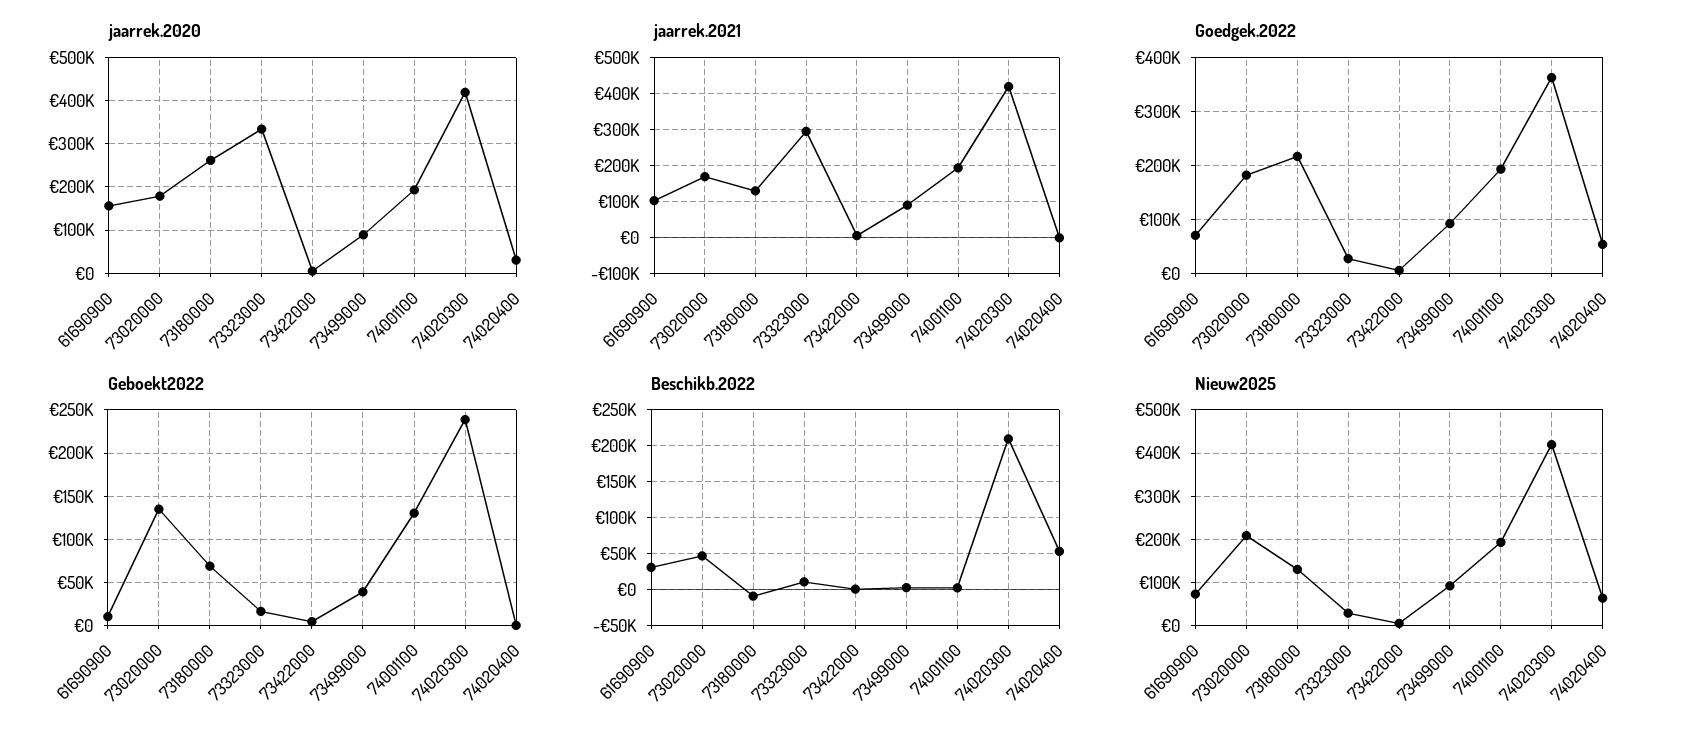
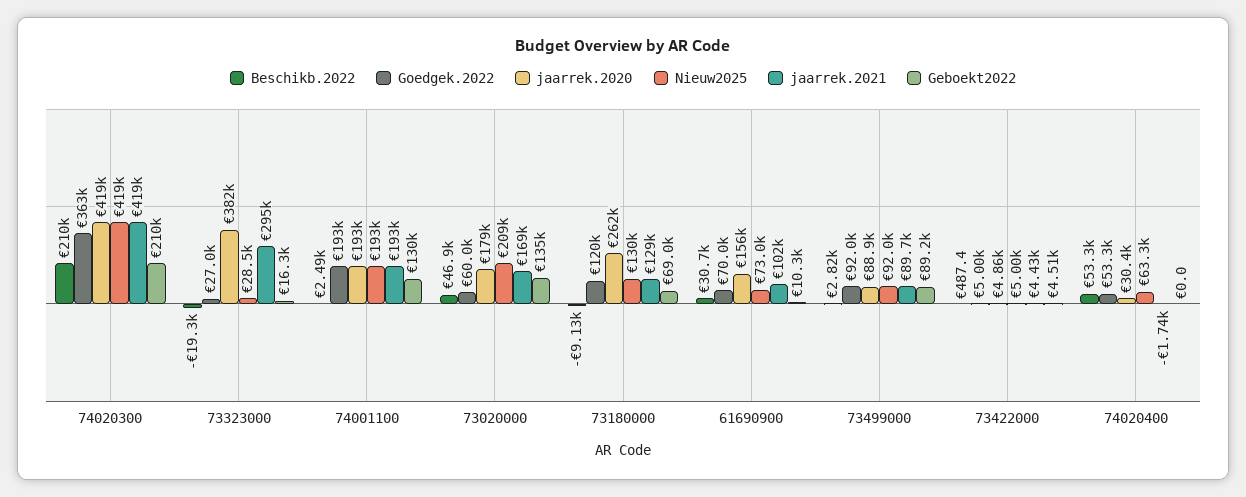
jaarrek.2020, 73323000: 340000 -> 382000
Goedgek.2022, 73020000: 180000 -> 60000
Goedgek.2022, 73180000: 220000 -> 120000
Geboekt2022, 73499000: 40000 -> 89200
Geboekt2022, 74020300: 240000 -> 210000
Beschikb.2022, 73323000: 10000 -> -19300

